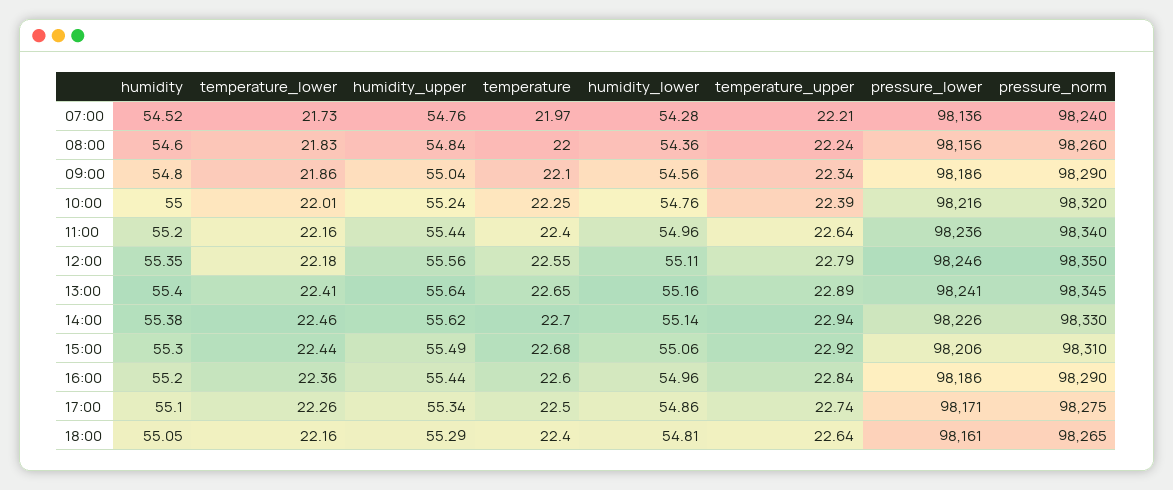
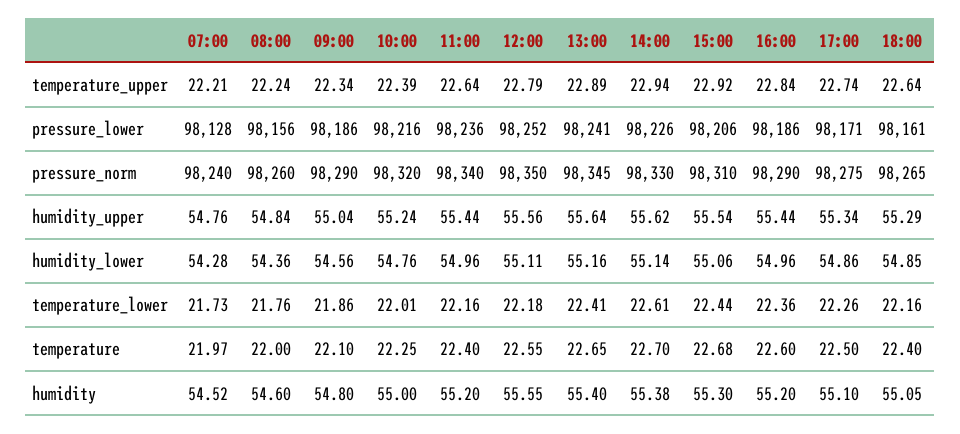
pressure_lower, 07:00: 98136 -> 98128
temperature_lower, 08:00: 21.83 -> 21.76
humidity, 12:00: 55.35 -> 55.55
pressure_lower, 12:00: 98246 -> 98252
temperature_lower, 14:00: 22.46 -> 22.61
humidity_upper, 15:00: 55.49 -> 55.54
humidity_lower, 18:00: 54.81 -> 54.85

